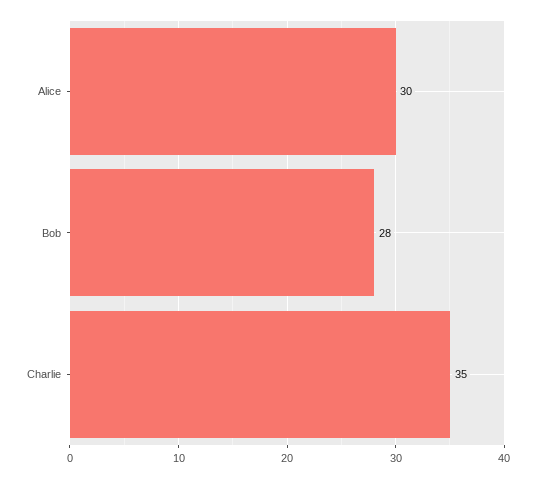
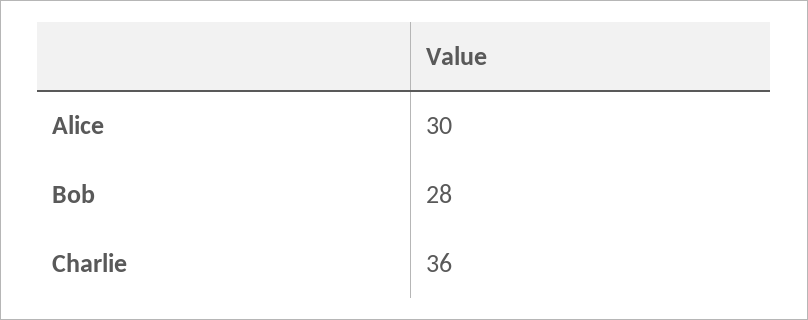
Charlie: 35 -> 36

